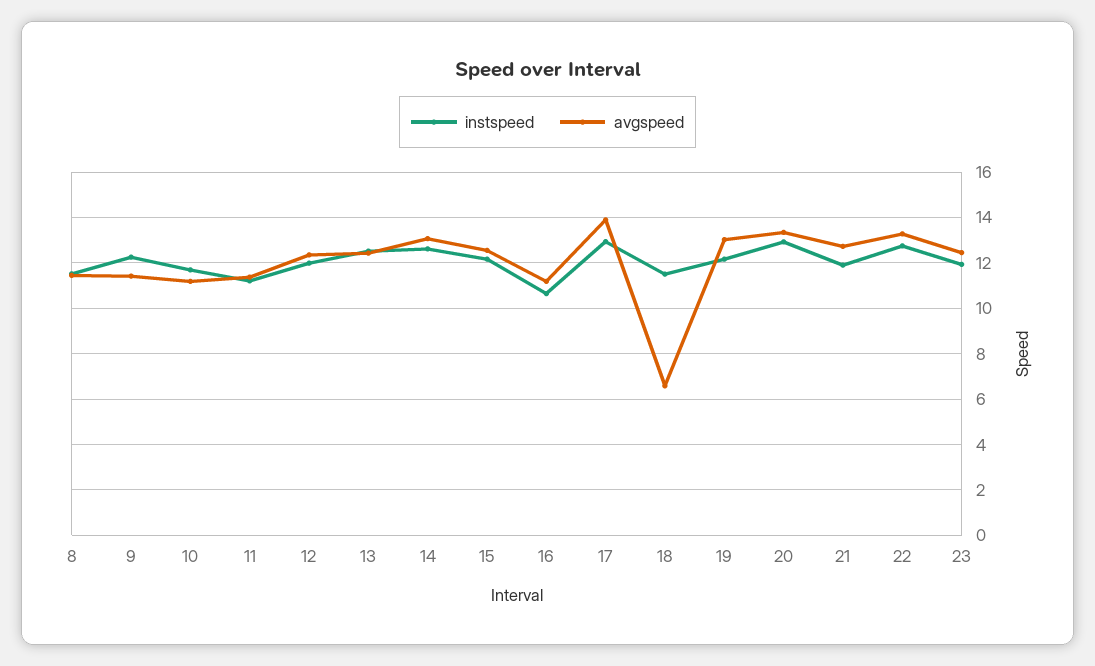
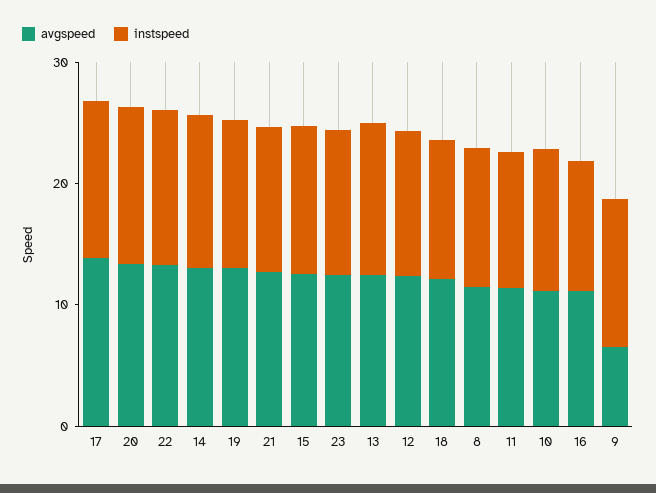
avgspeed, 9: 11.5 -> 6
avgspeed, 18: 6.5 -> 12

